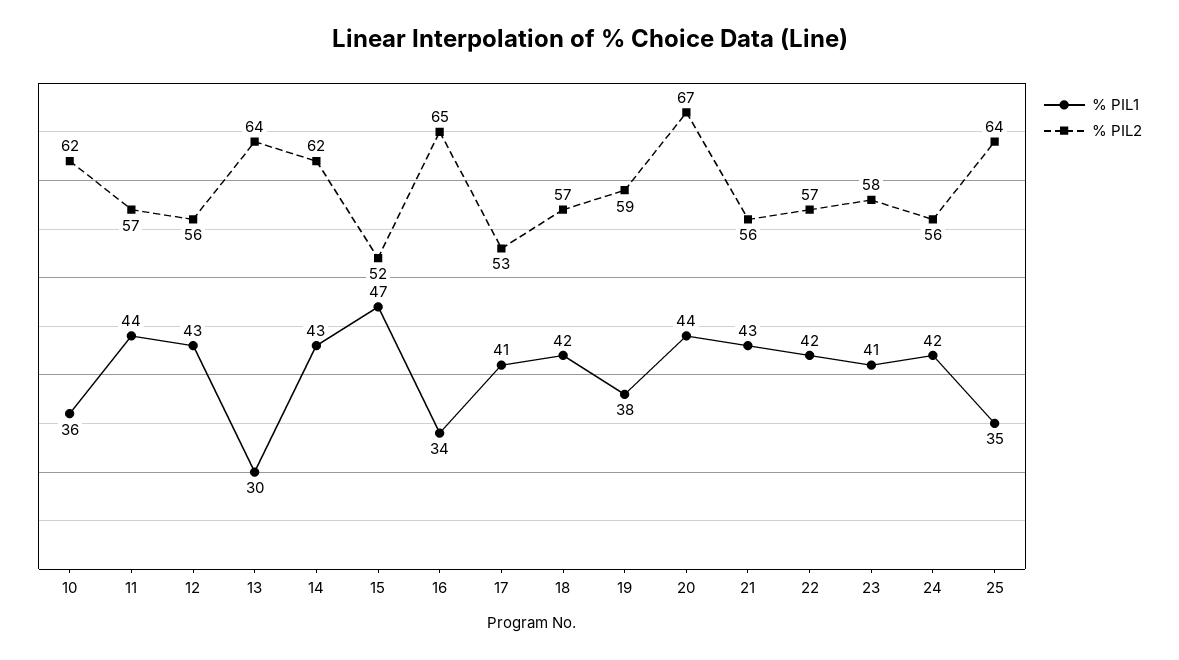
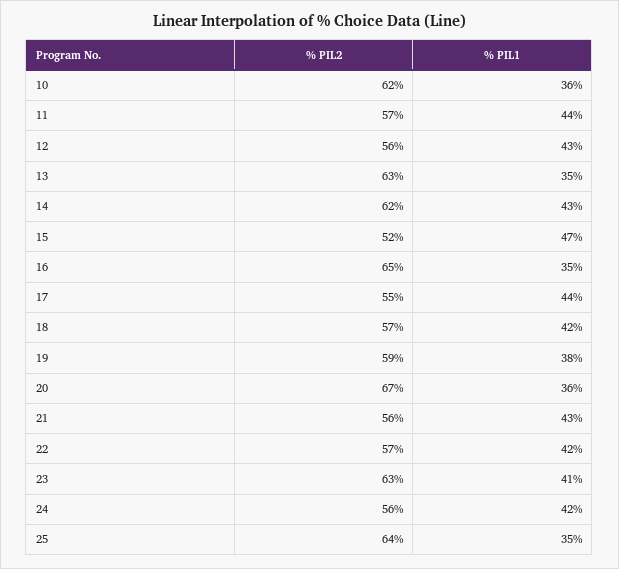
% PIL1, 13: 30 -> 35
% PIL2, 13: 64 -> 63
% PIL1, 16: 34 -> 35
% PIL1, 17: 41 -> 44
% PIL2, 17: 53 -> 55
% PIL1, 20: 44 -> 36
% PIL2, 23: 58 -> 63

